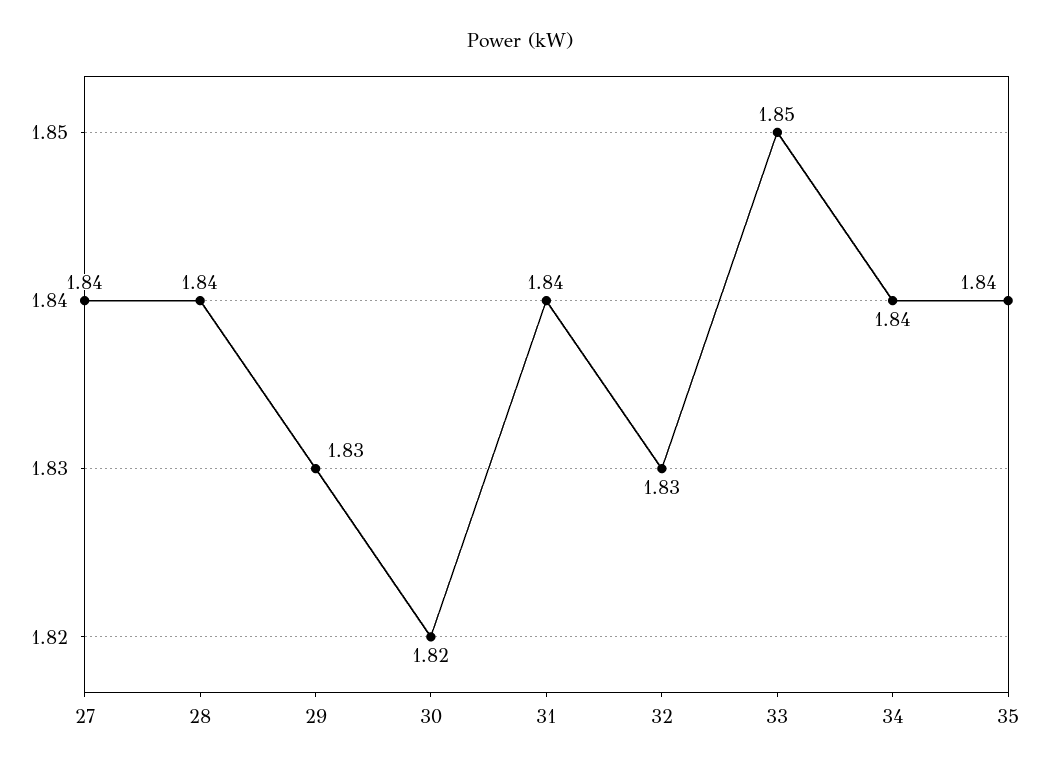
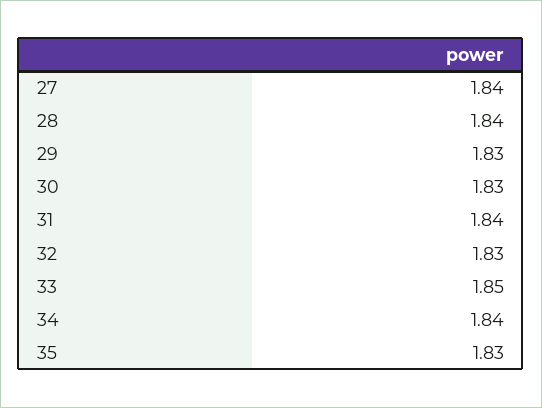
30: 1.82 -> 1.83
35: 1.84 -> 1.83

